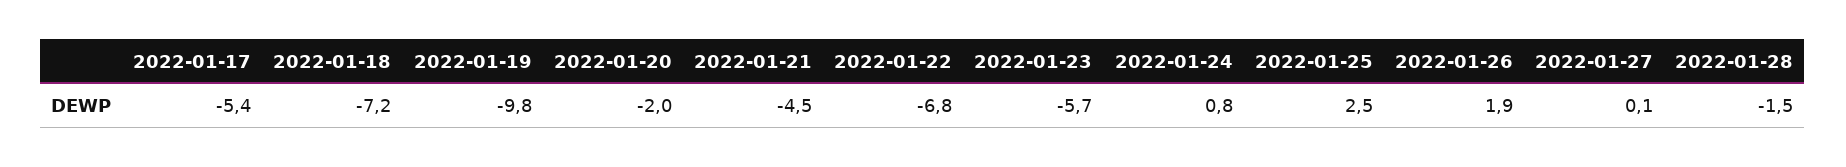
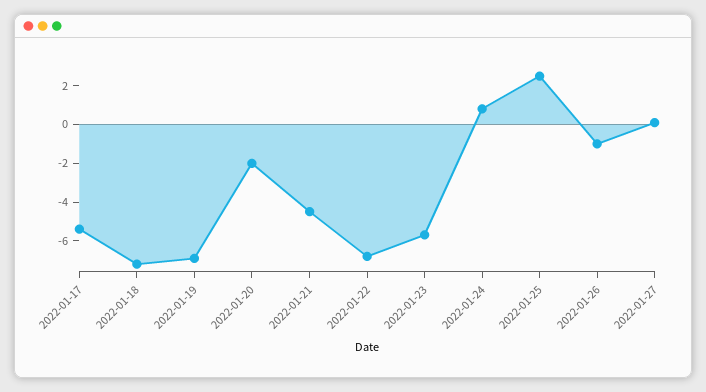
2022-01-19: -9.8 -> -7
2022-01-26: 1.9 -> -1
2022-01-28: -1.5 -> none

